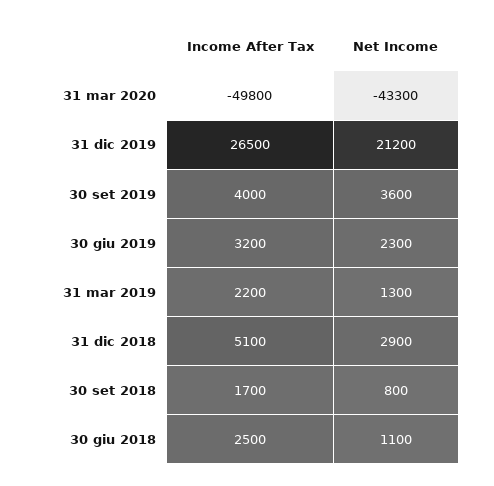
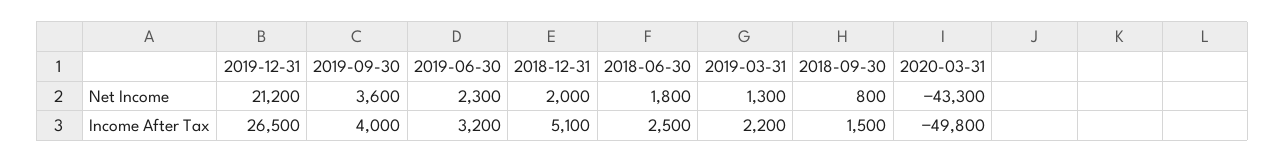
Net Income, 31 dic 2018: 2900 -> 2000
Income After Tax, 30 set 2018: 1700 -> 1500
Net Income, 30 giu 2018: 1100 -> 1800

